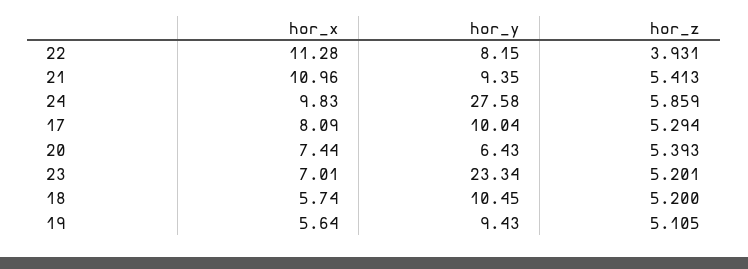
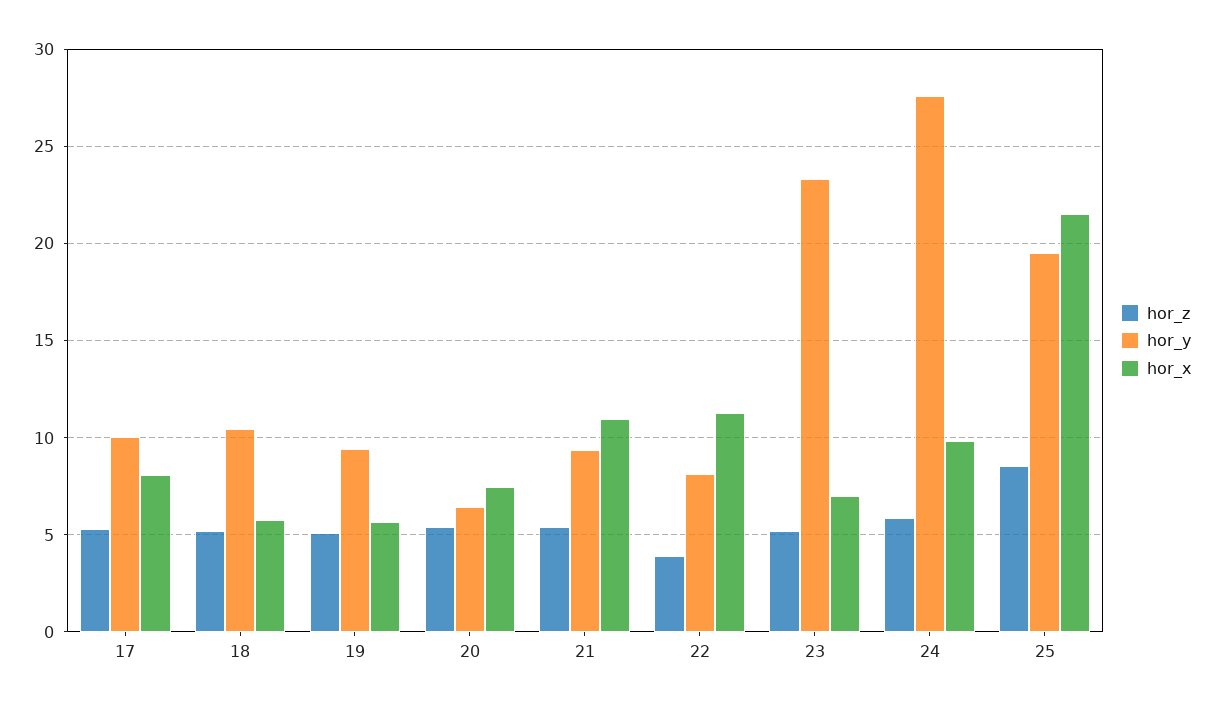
hor_z, 25: none -> 8.5
hor_y, 25: none -> 19.5
hor_x, 25: none -> 21.5

